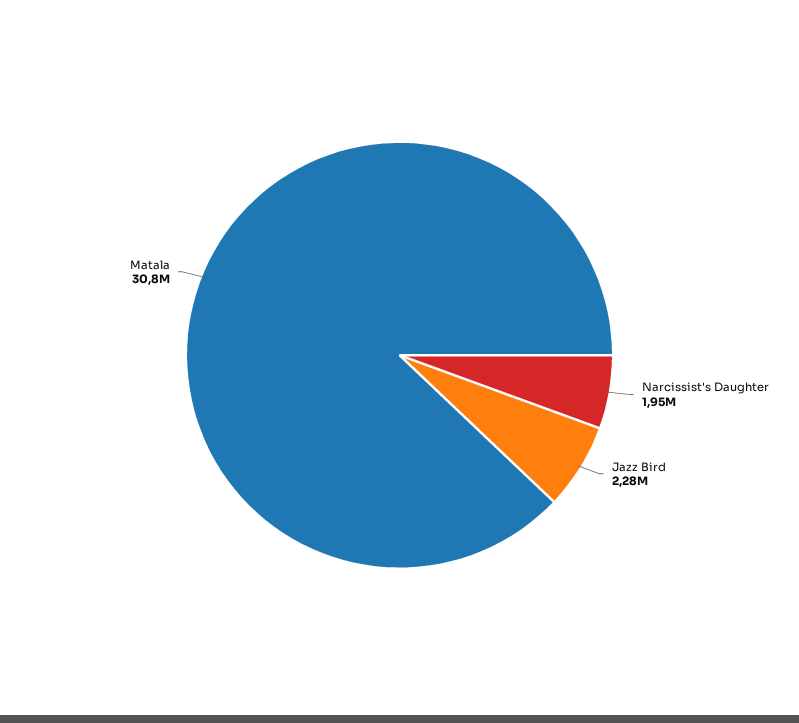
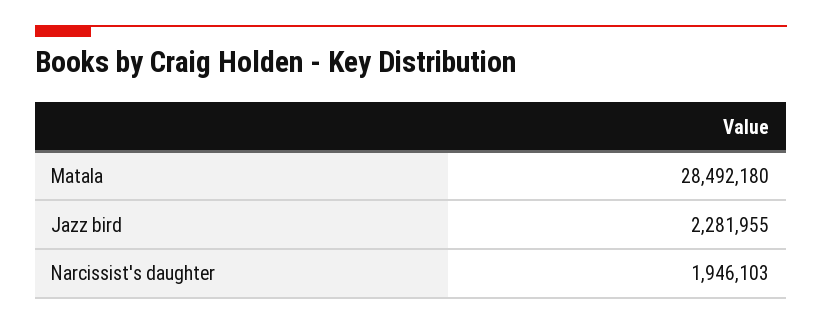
Matala: 30800000 -> 28492180

